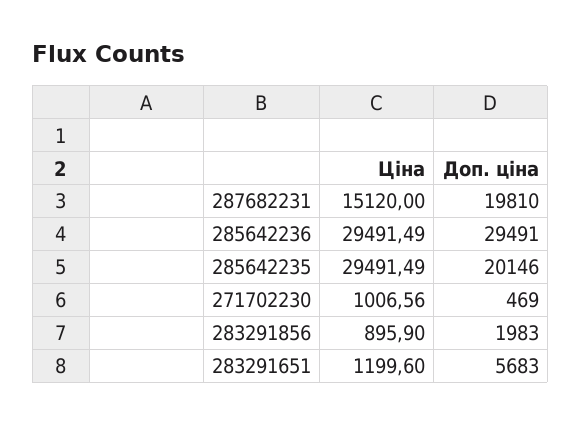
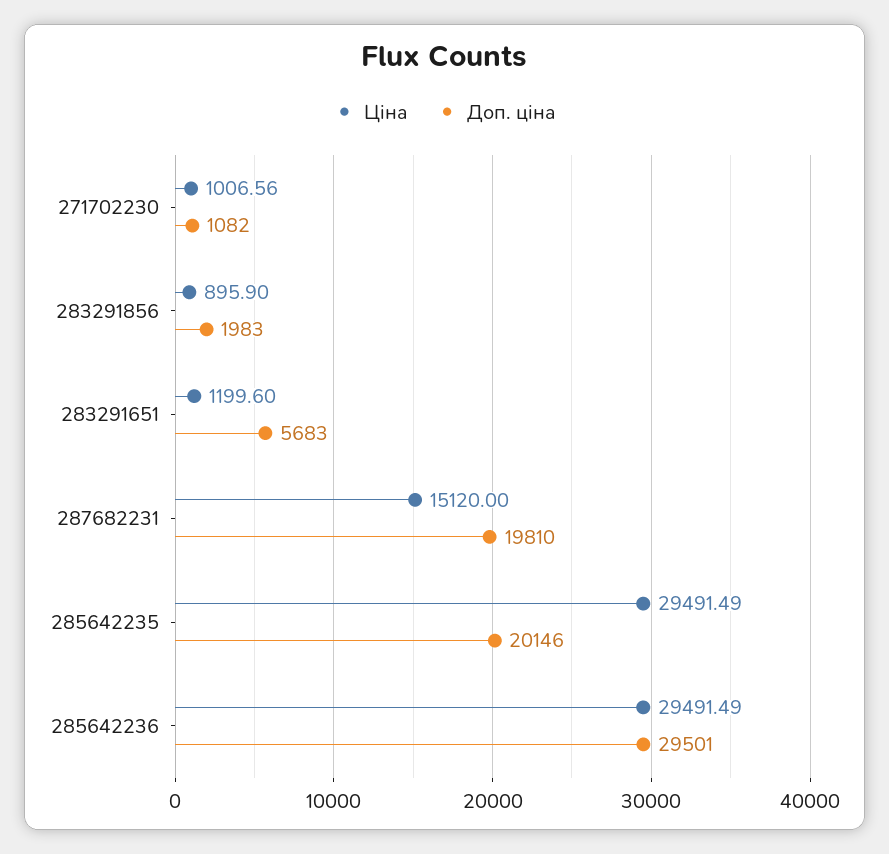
Доп. ціна, 285642236: 29491 -> 29501
Доп. ціна, 271702230: 469 -> 1082

